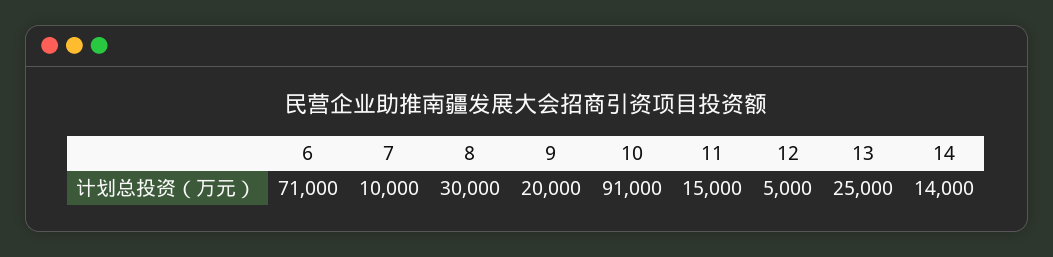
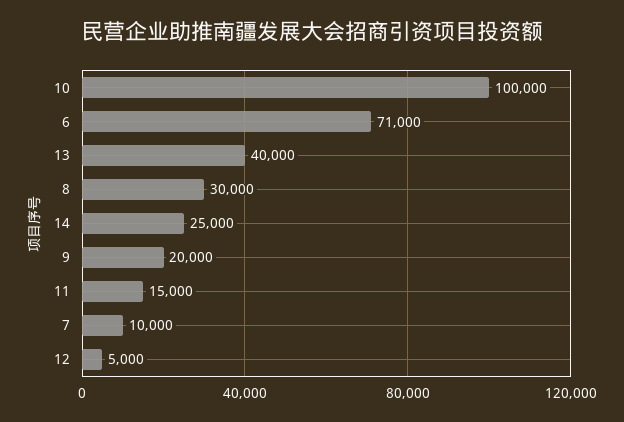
10: 91000 -> 100000
13: 25000 -> 40000
14: 14000 -> 25000

